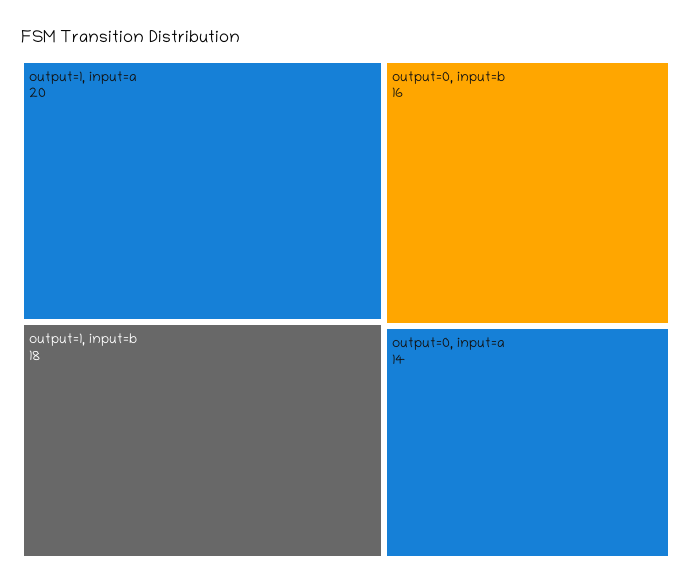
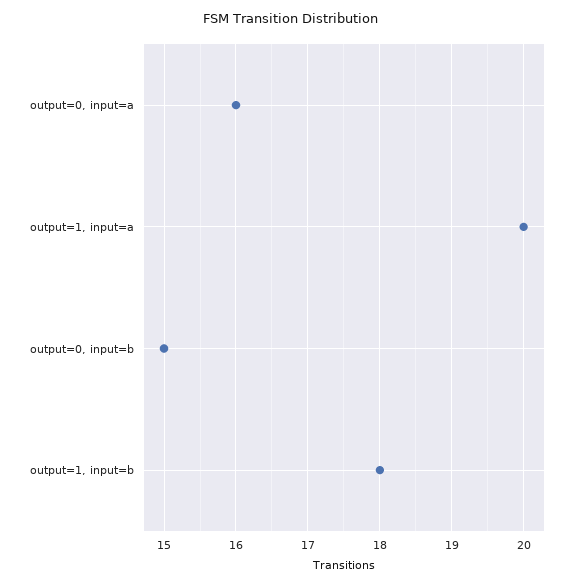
output=0, input=b: 16 -> 15
output=0, input=a: 14 -> 16

